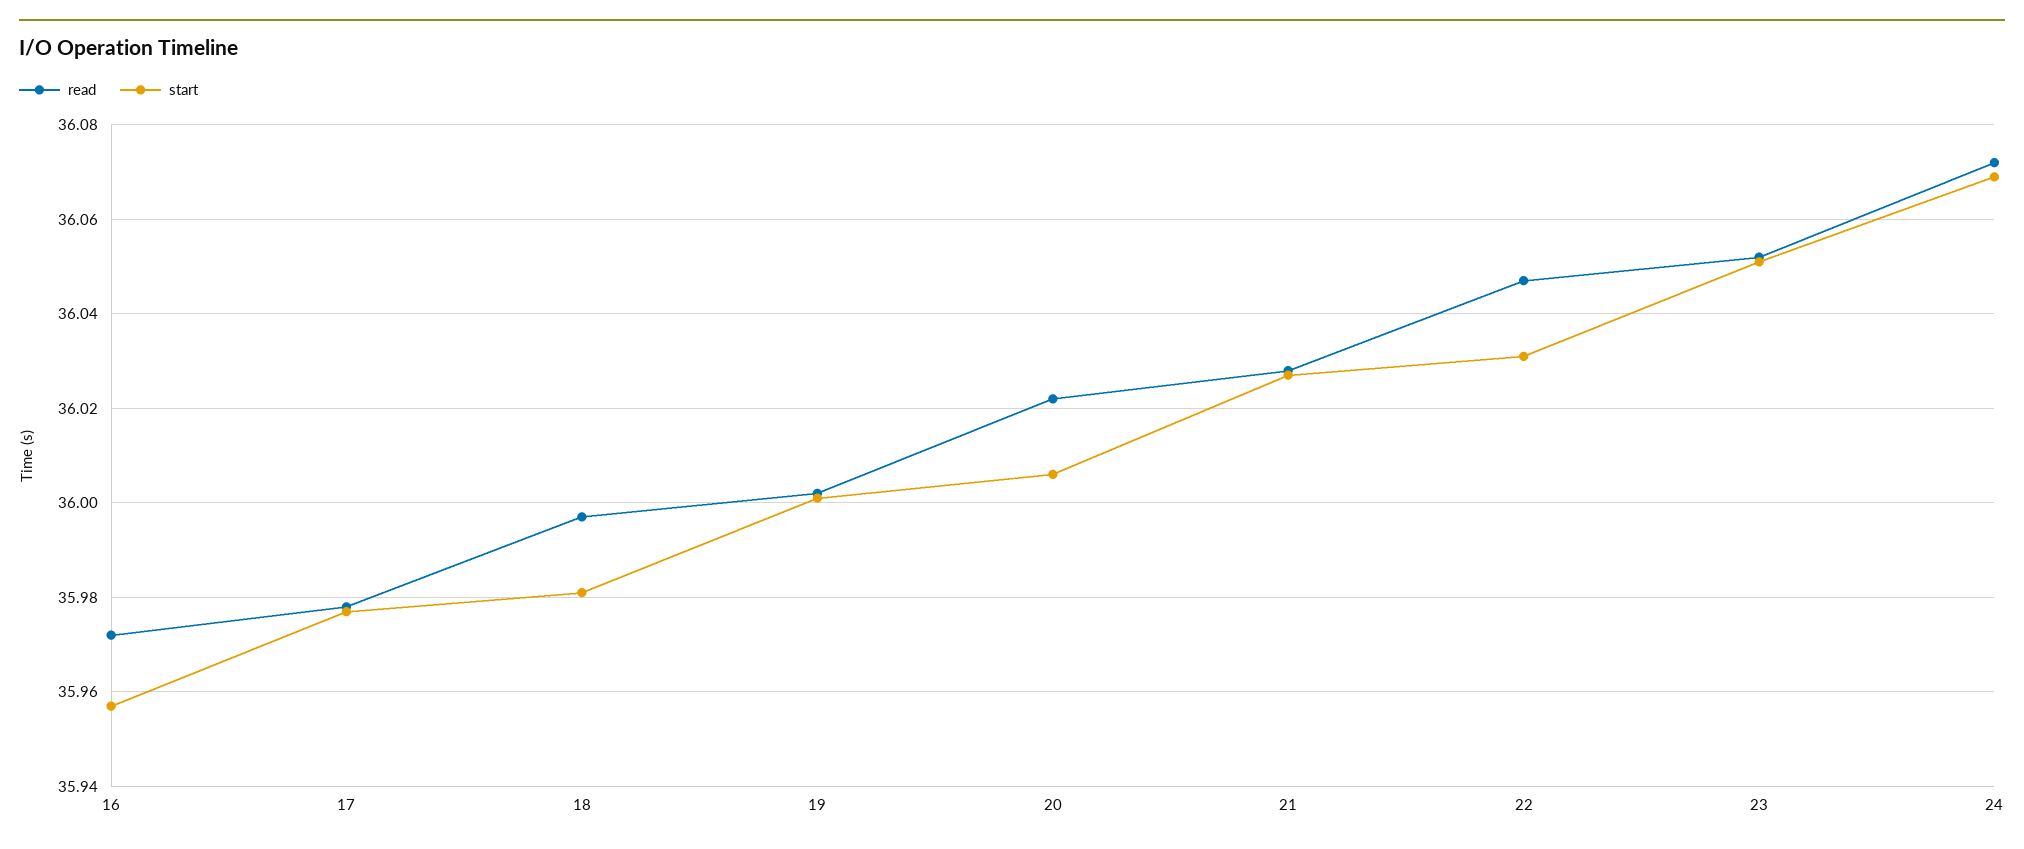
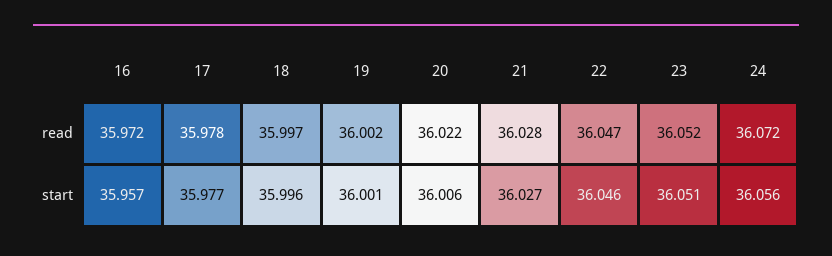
start, 18: 35.98 -> 35.996
start, 22: 36.03 -> 36.046
start, 24: 36.07 -> 36.056

